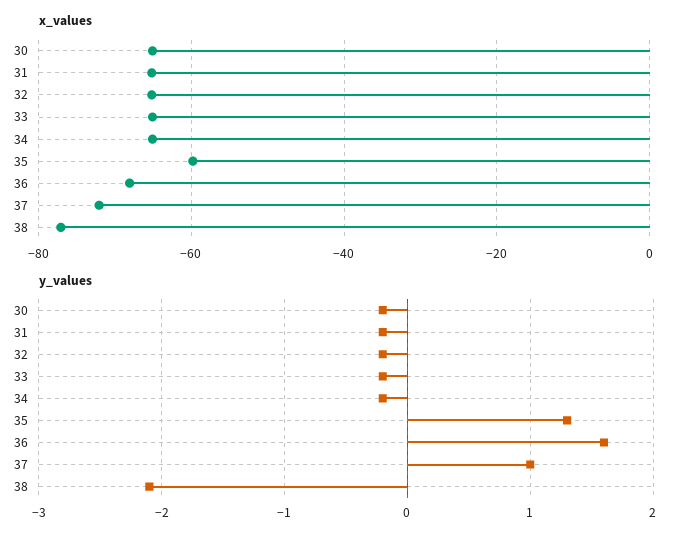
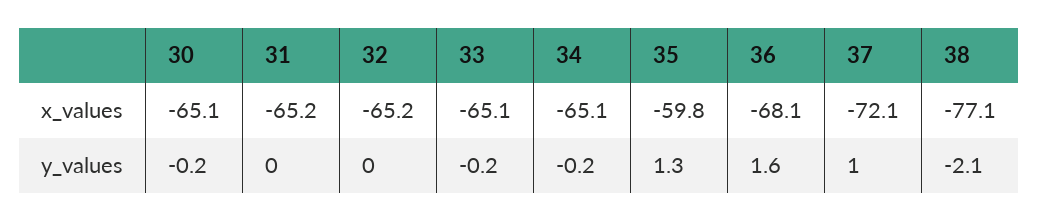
y_values, 31: -0.2 -> 0
y_values, 32: -0.2 -> 0

